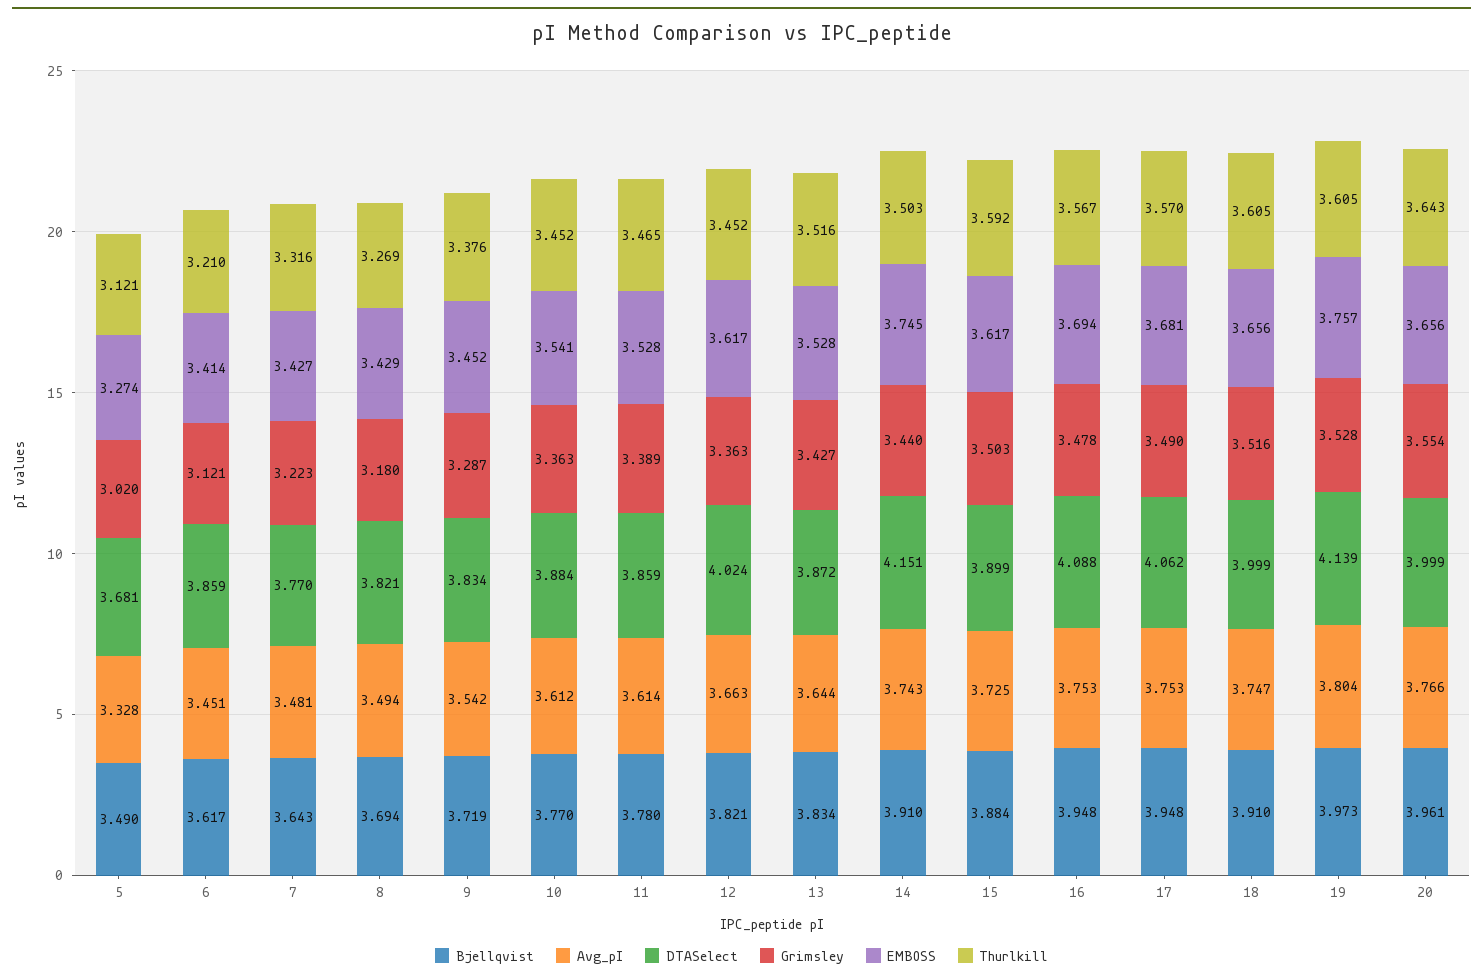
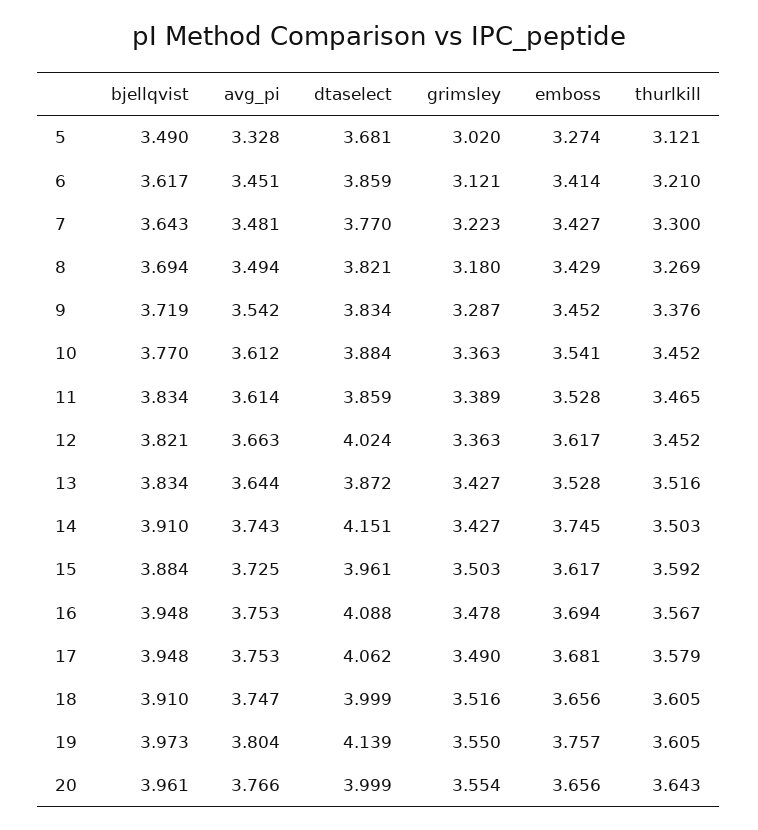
Thurlkill, 7: 3.316 -> 3.3
Bjellqvist, 11: 3.78 -> 3.834
Grimsley, 14: 3.44 -> 3.427
DTASelect, 15: 3.899 -> 3.961
Thurlkill, 17: 3.57 -> 3.579
Grimsley, 19: 3.528 -> 3.55

